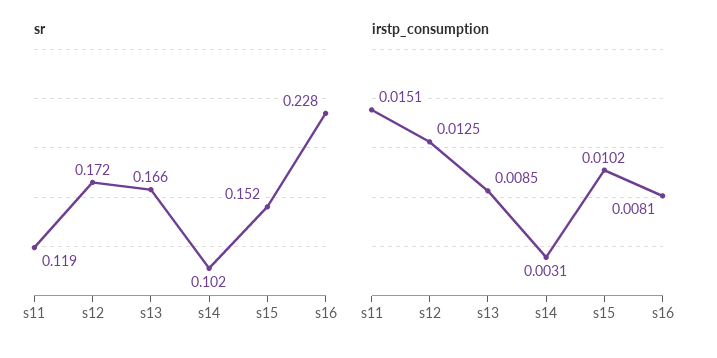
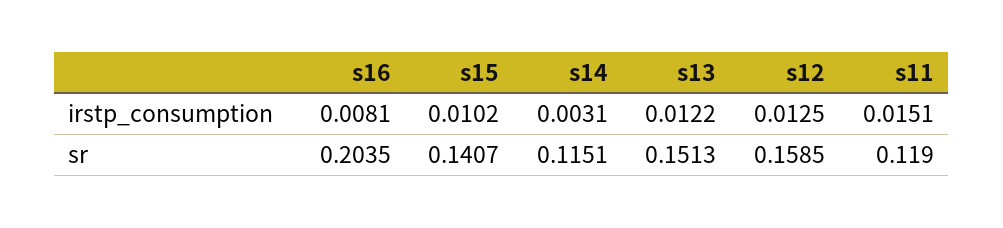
sr, s12: 0.172 -> 0.1585
sr, s13: 0.166 -> 0.1513
sr, s14: 0.102 -> 0.1151
sr, s15: 0.152 -> 0.1407
sr, s16: 0.228 -> 0.2035
irstp_consumption, s13: 0.0085 -> 0.0122

